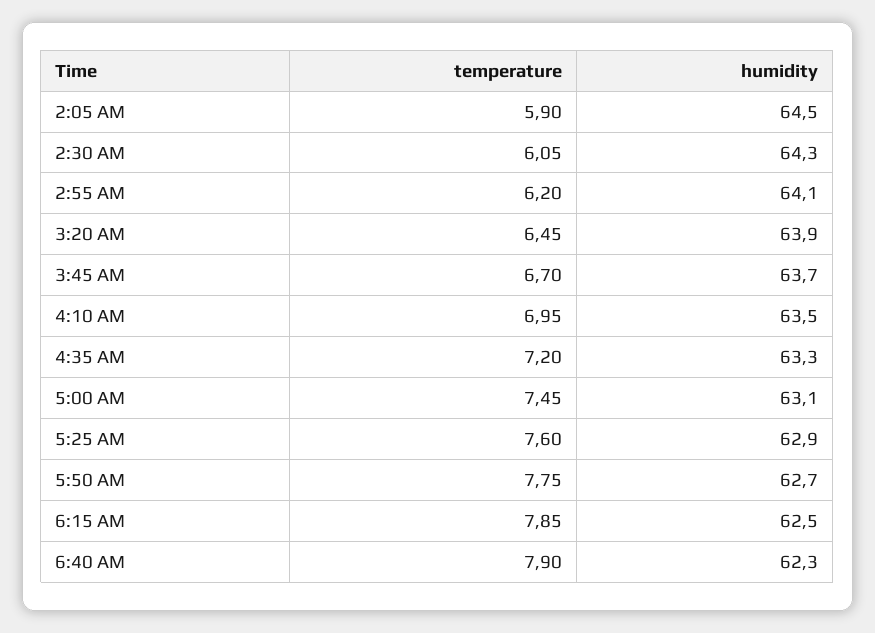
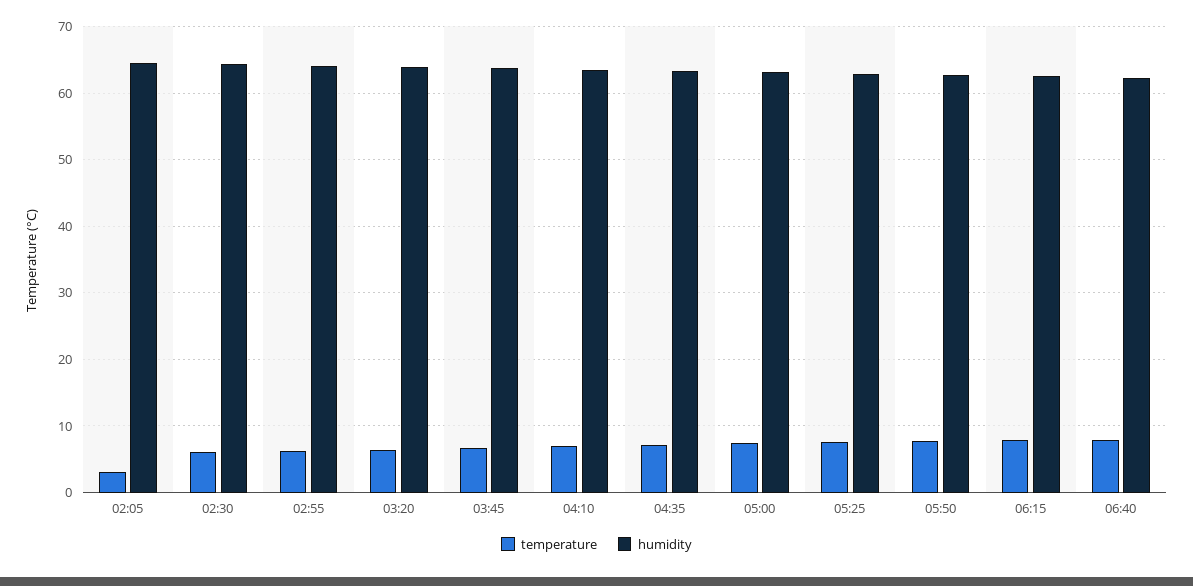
temperature, 2:05 AM: 5.9 -> 3

